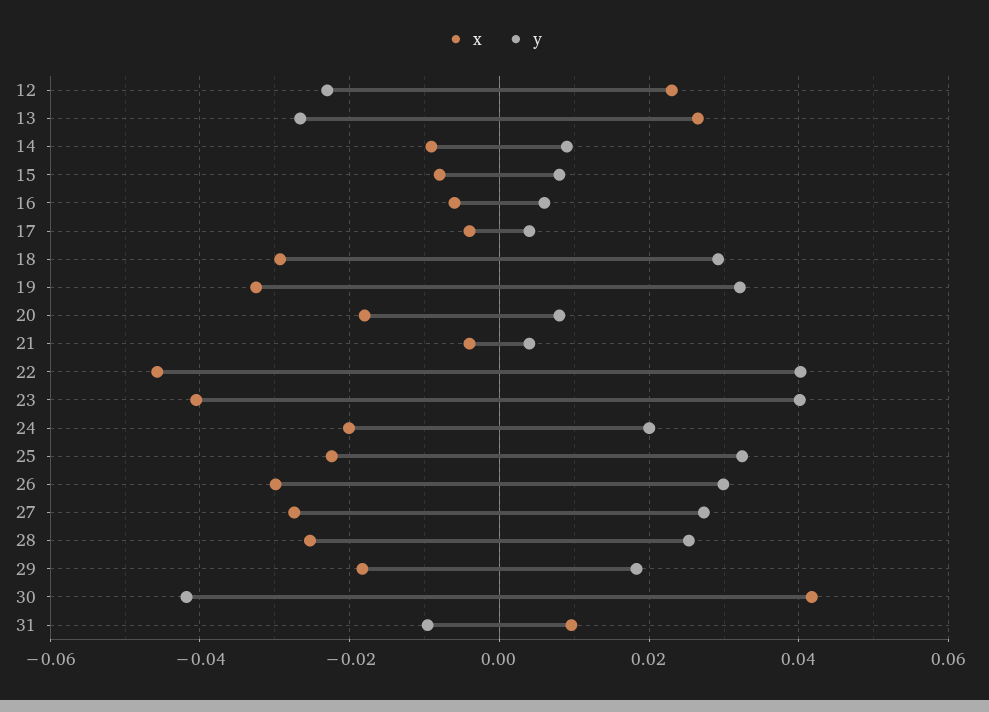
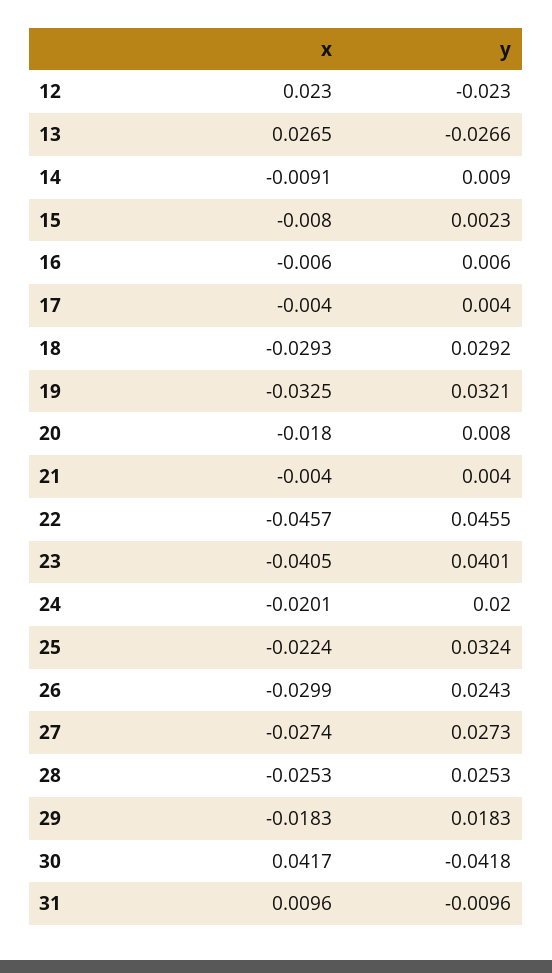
y, 15: 0.008 -> 0.0023
y, 22: 0.04 -> 0.0455
y, 26: 0.03 -> 0.0243

